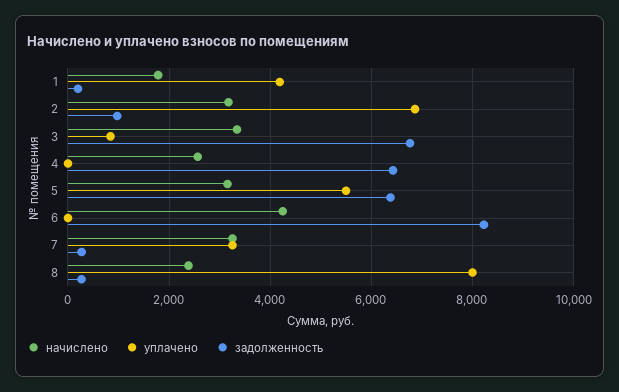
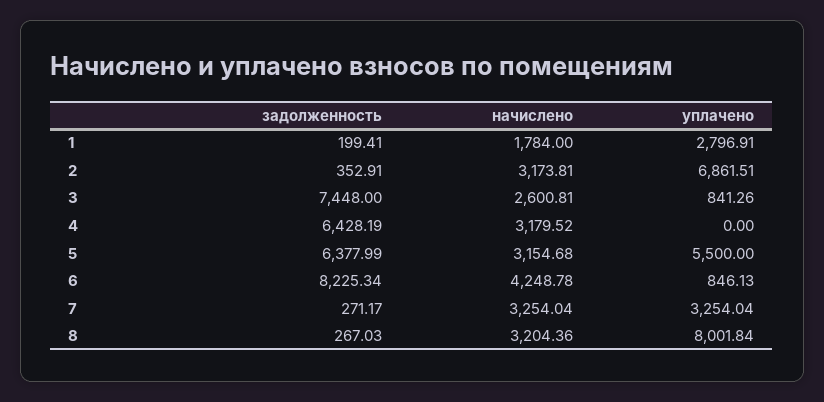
уплачено, 1: 4200 -> 2796.91
задолженность, 2: 1000 -> 352.91
начислено, 3: 3400 -> 2600.81
задолженность, 3: 6800 -> 7448
начислено, 4: 2600 -> 3179.52
уплачено, 6: 0 -> 846.13
начислено, 8: 2400 -> 3204.36

